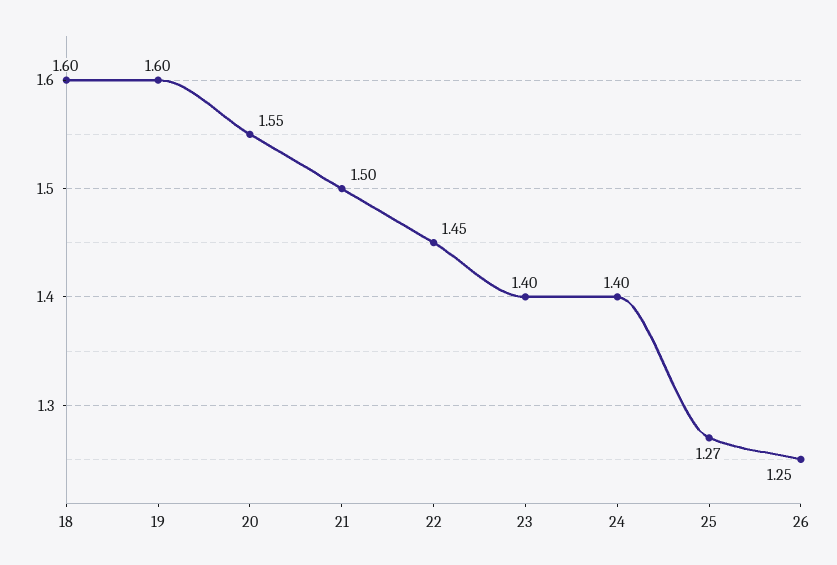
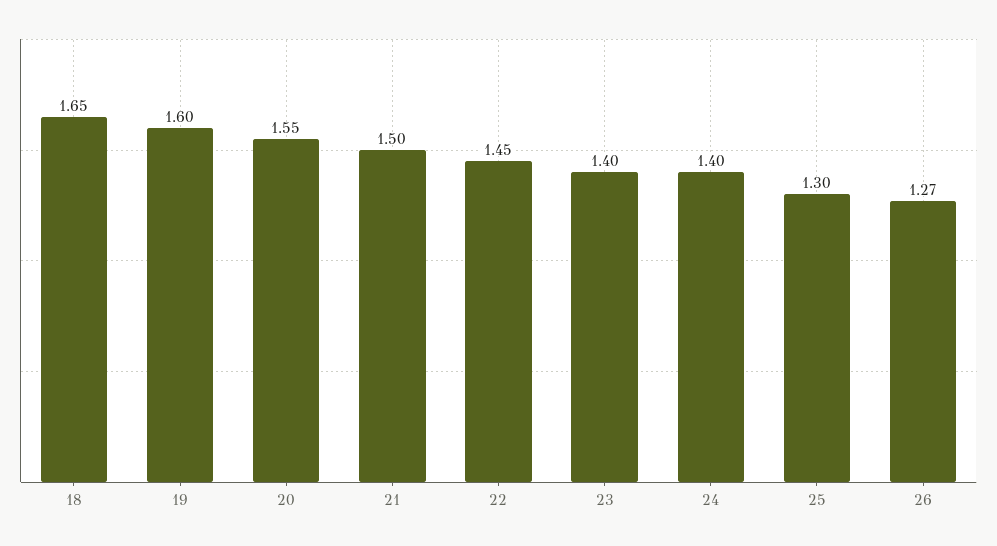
18: 1.6 -> 1.65
25: 1.27 -> 1.3
26: 1.25 -> 1.27

